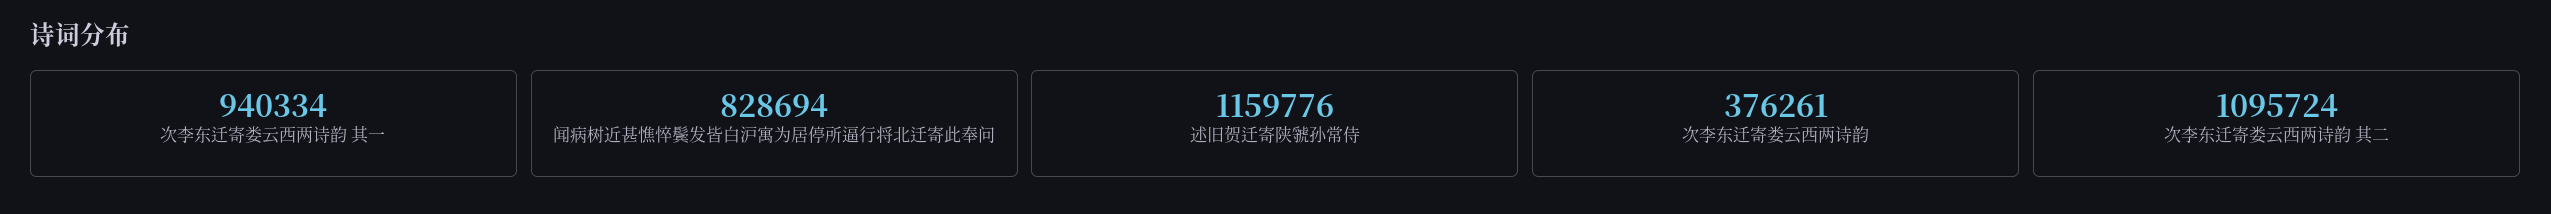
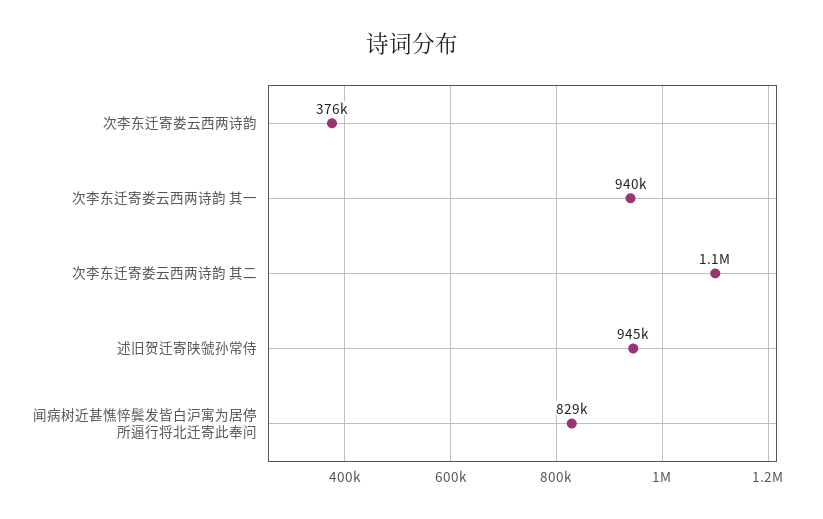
述旧贺迁寄陕虢孙常侍: 1159776 -> 945000

